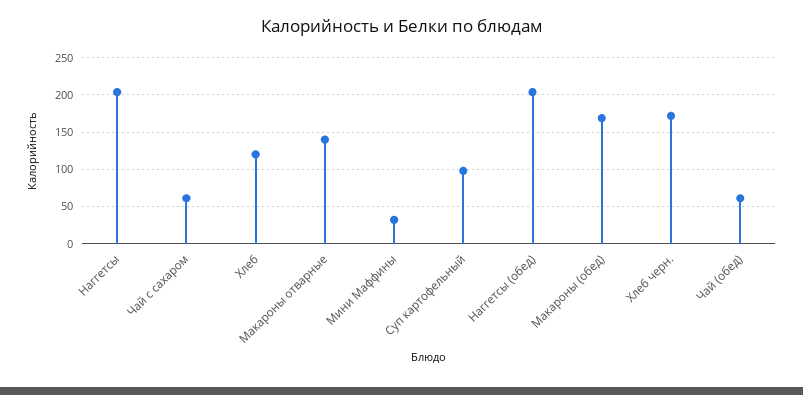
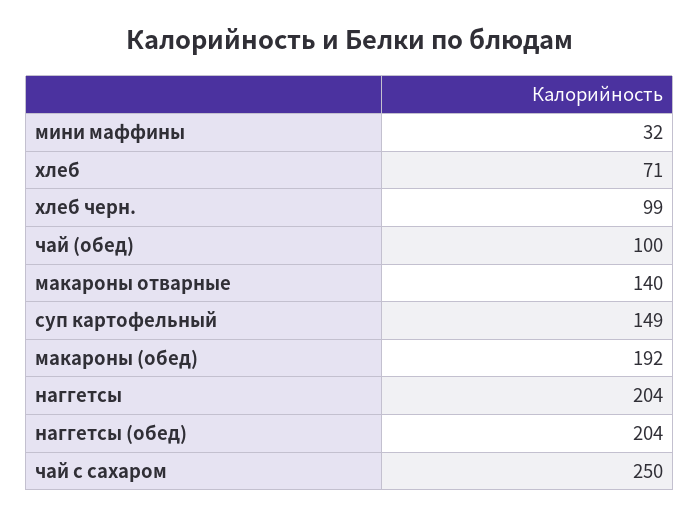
Чай с сахаром: 60 -> 250
Хлеб: 120 -> 71
Суп картофельный: 100 -> 149
Макароны (обед): 170 -> 192
Хлеб черн.: 170 -> 99
Чай (обед): 60 -> 100

